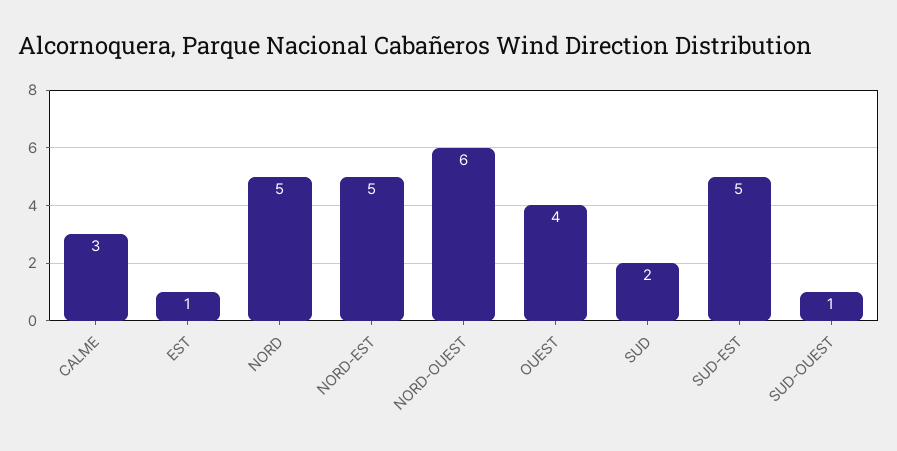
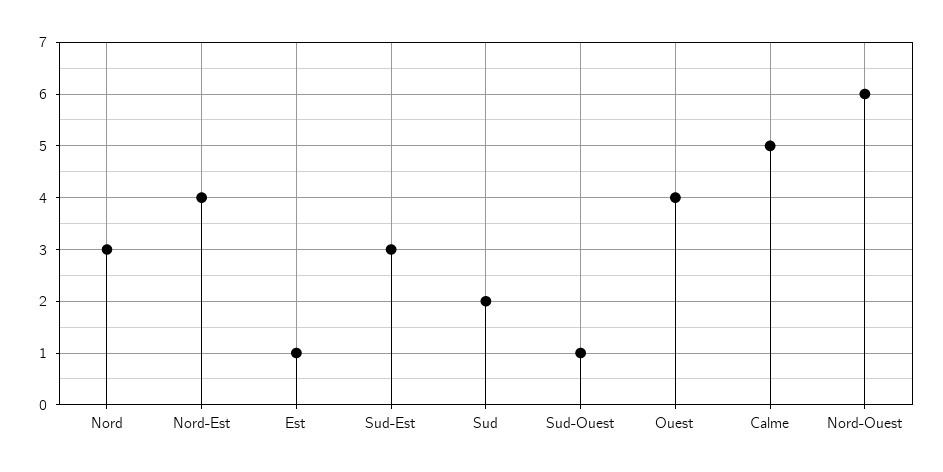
CALME: 3 -> 5
NORD: 5 -> 3
NORD-EST: 5 -> 4
SUD-EST: 5 -> 3

